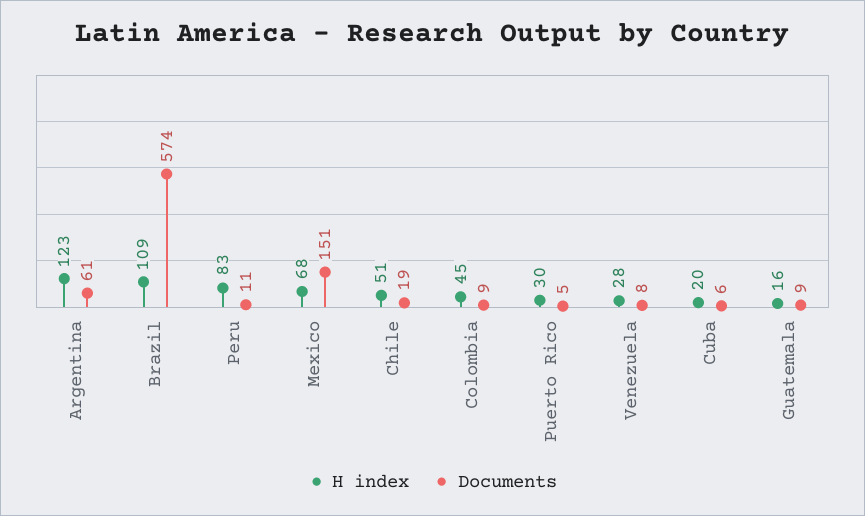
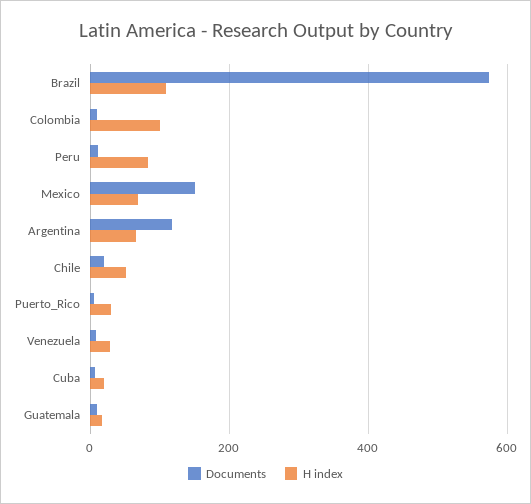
H index, Argentina: 123 -> 60
Documents, Argentina: 61 -> 120
H index, Colombia: 45 -> 100

